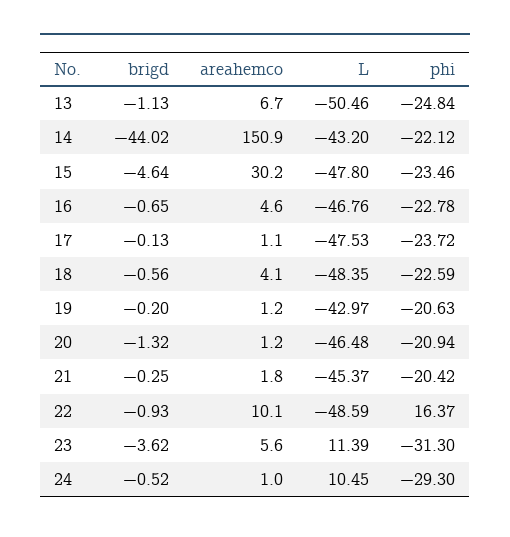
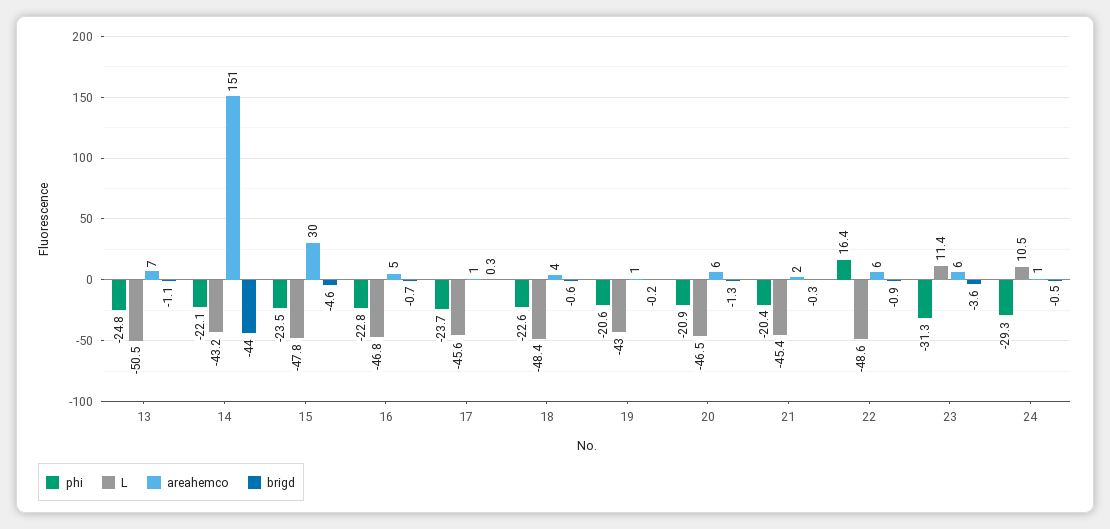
brigd, 17: -0.13 -> 0.3
L, 17: -47.53 -> -45.6
areahemco, 20: 1.2 -> 6
areahemco, 22: 10.1 -> 6

